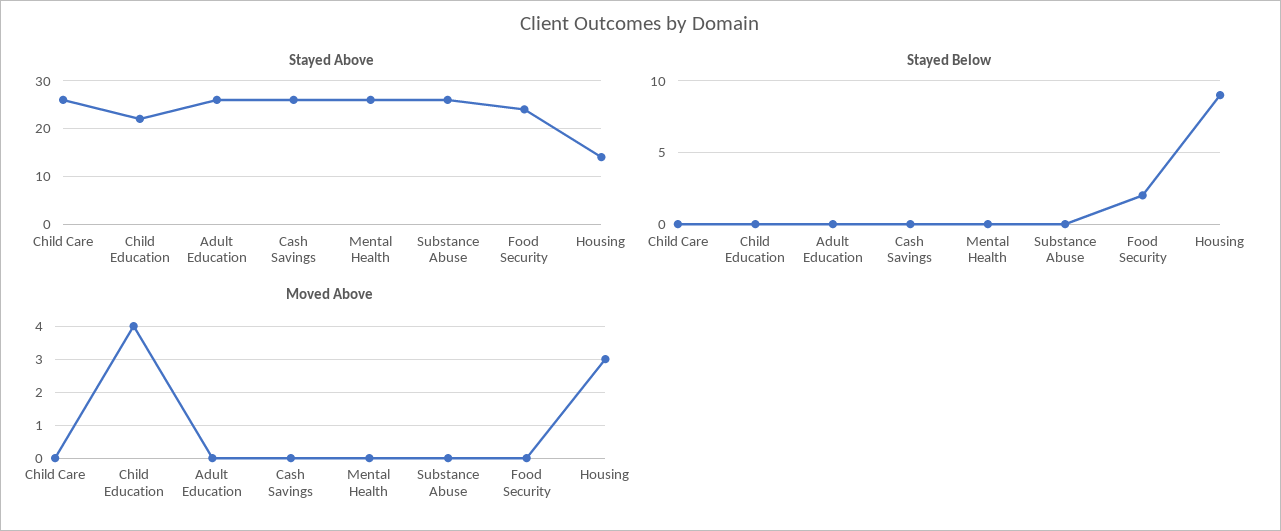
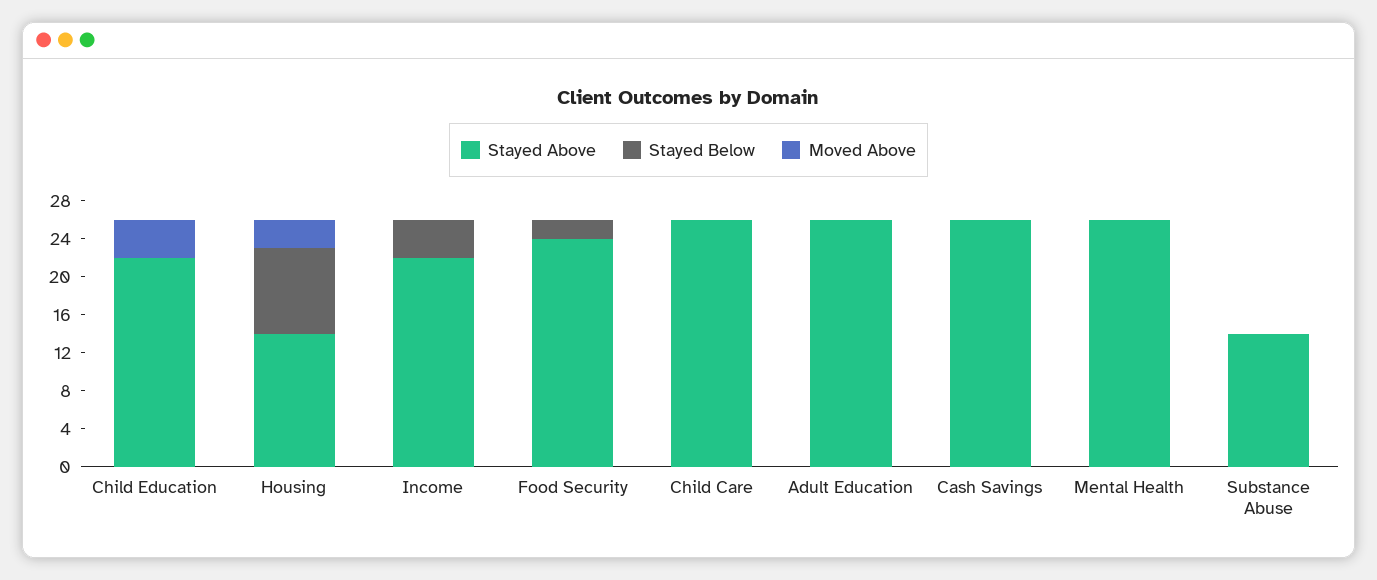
Stayed Above, Substance Abuse: 25 -> 14
Stayed Above, Income: none -> 22
Stayed Below, Income: none -> 4
Moved Above, Income: none -> 0

